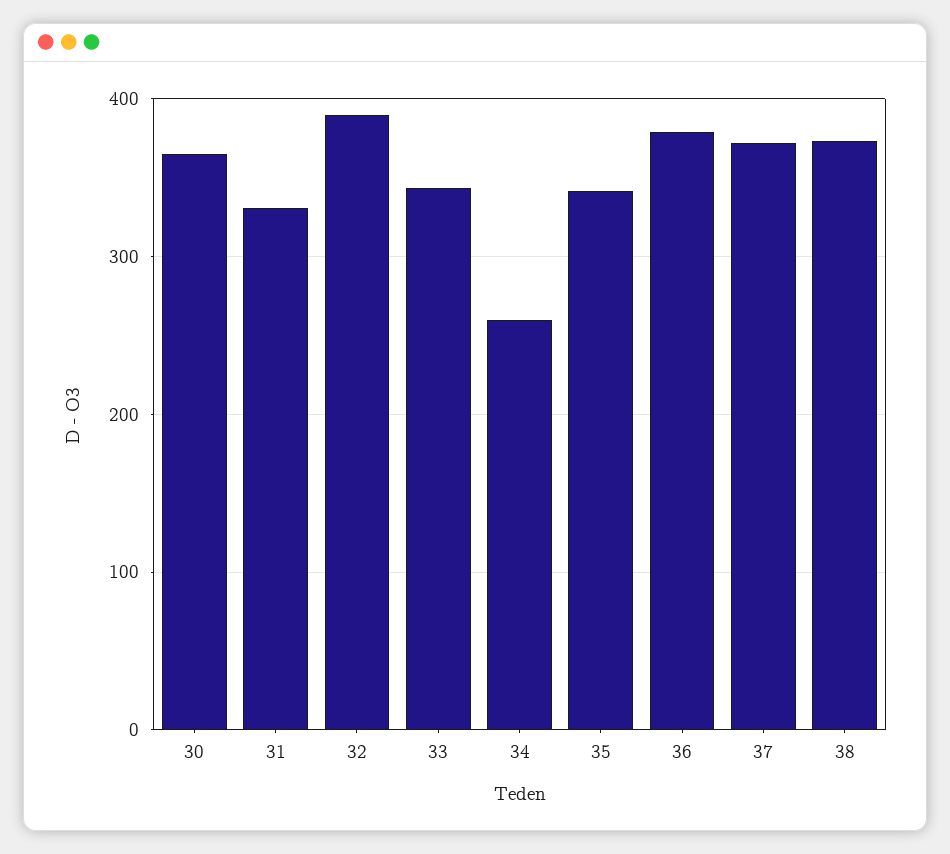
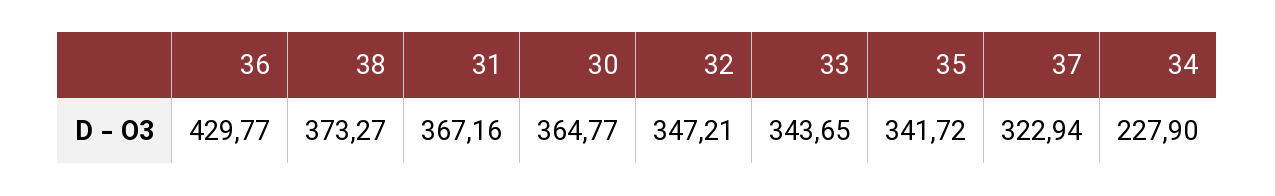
31: 330 -> 367.16
32: 390 -> 347.21
34: 260 -> 227.9
36: 380 -> 429.77
37: 370 -> 322.94

